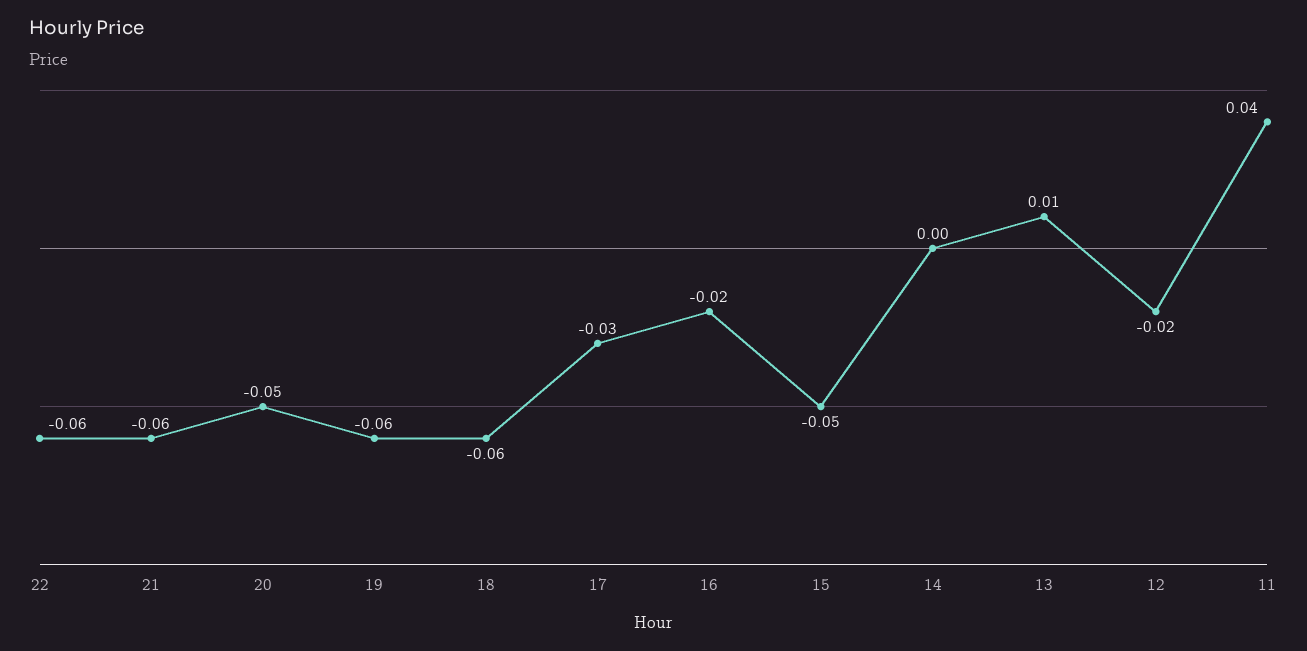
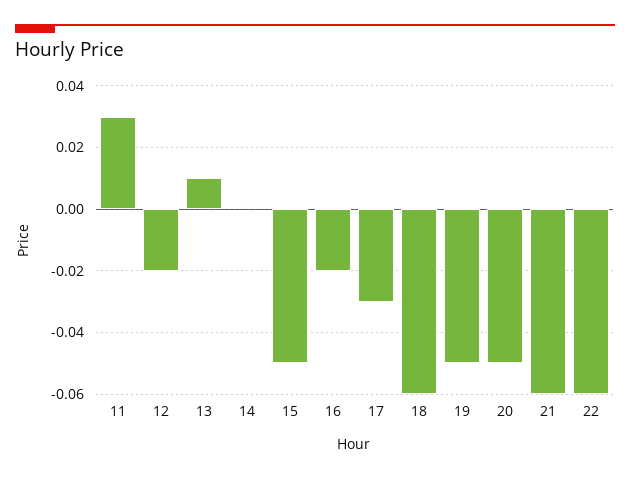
19: -0.06 -> -0.05
11: 0.04 -> 0.03

